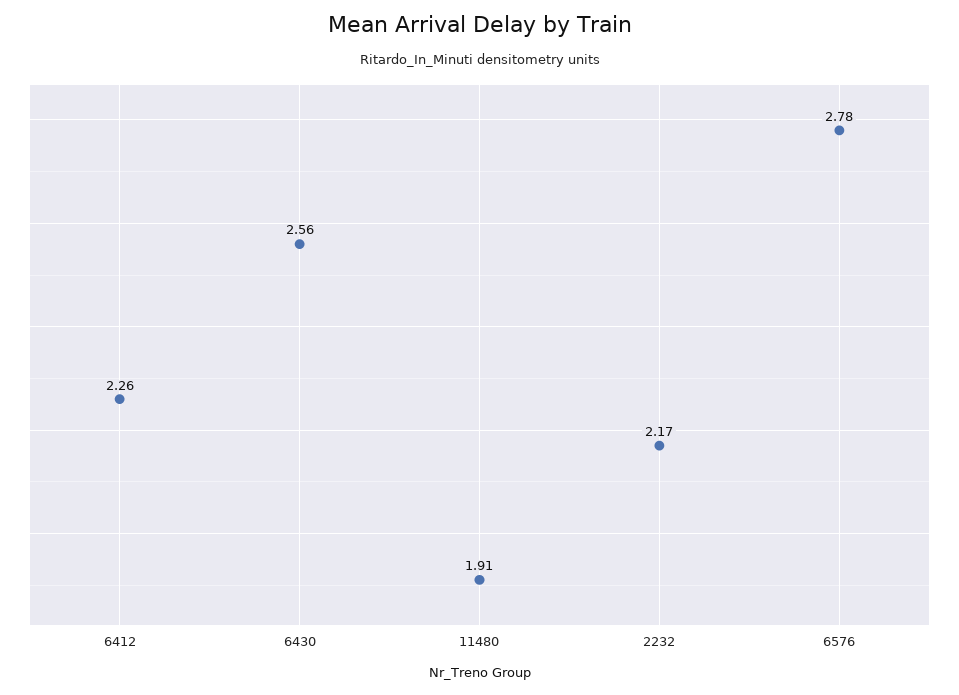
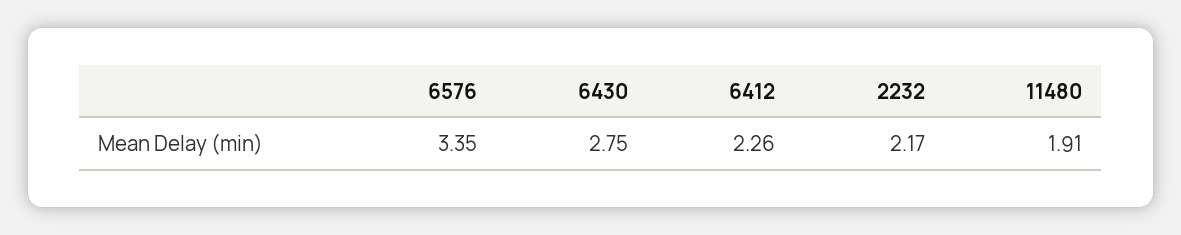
6430: 2.56 -> 2.75
6576: 2.78 -> 3.35

